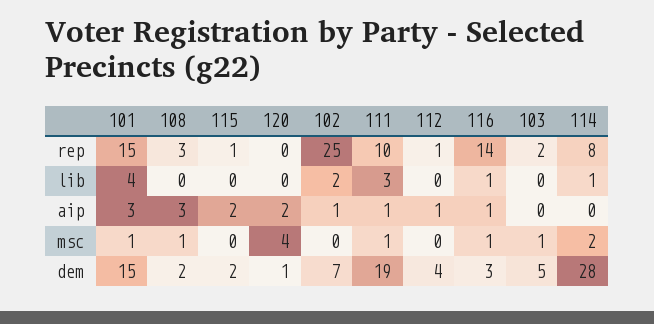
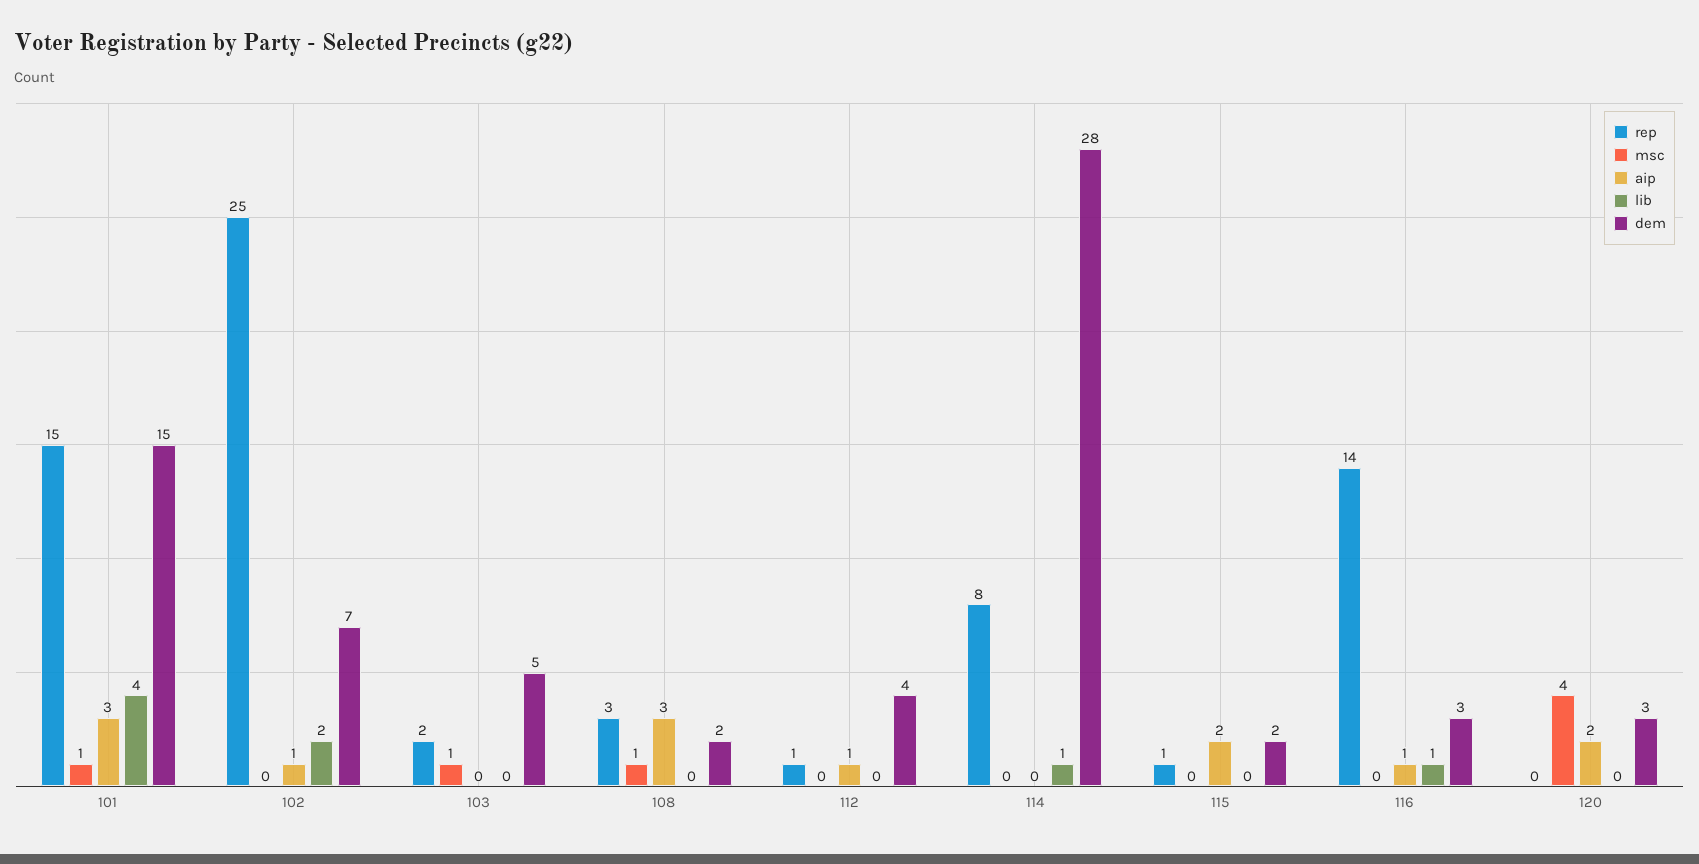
rep, 111: 10 -> none
lib, 111: 3 -> none
aip, 111: 1 -> none
msc, 111: 1 -> none
msc, 116: 1 -> 0
msc, 114: 2 -> 0
dem, 120: 1 -> 3
dem, 111: 19 -> none

